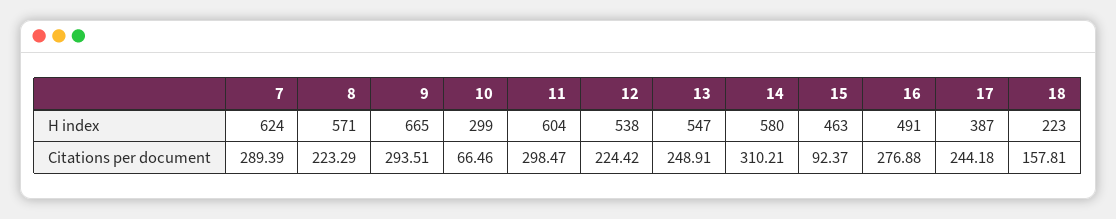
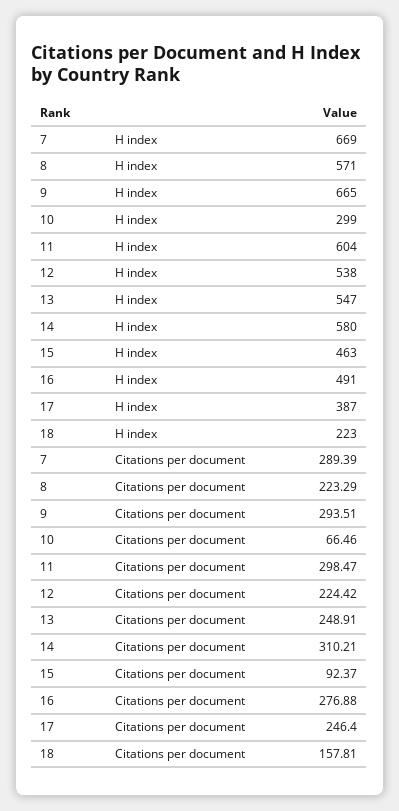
7, H index: 624 -> 669
17, Citations per document: 244.18 -> 246.4

